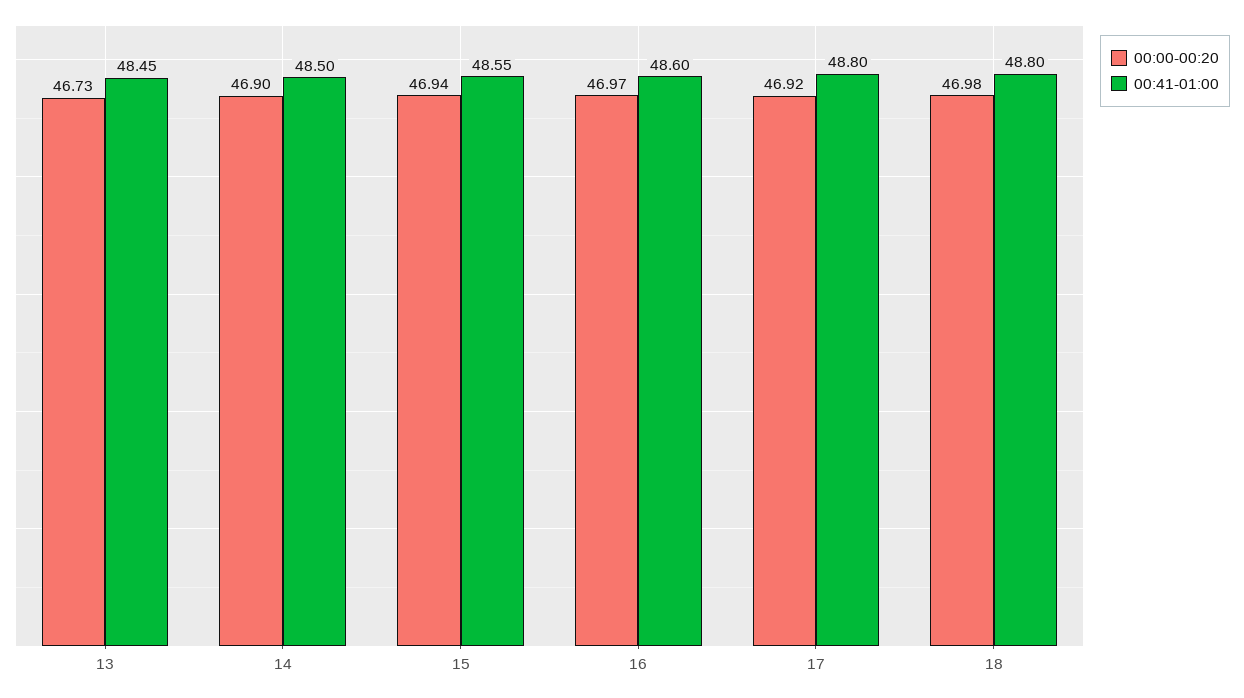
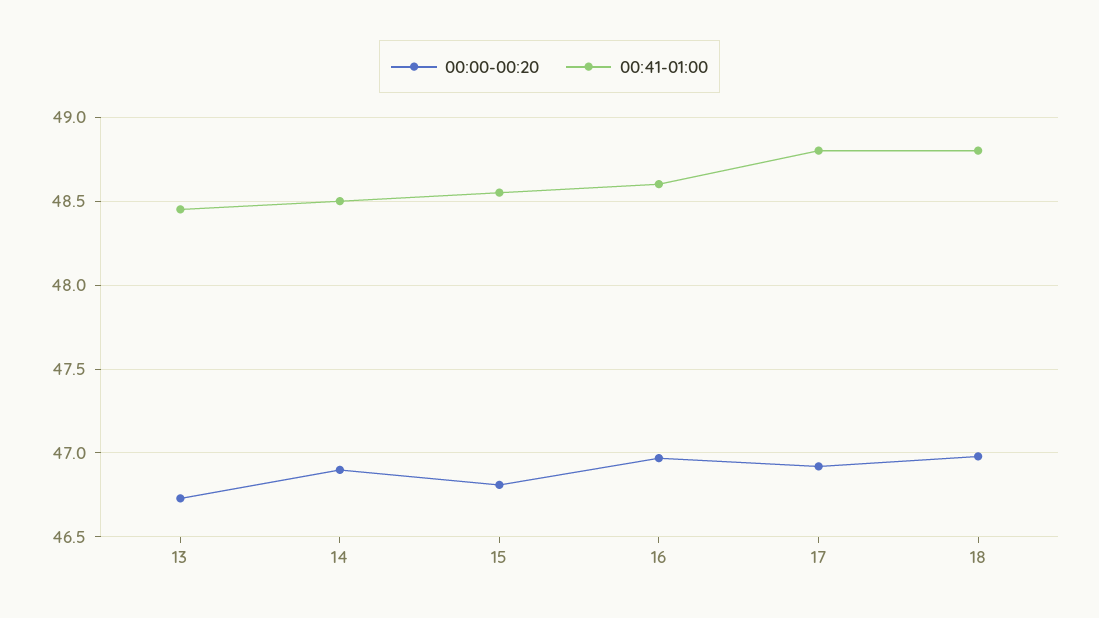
00:00-00:20, 15: 46.94 -> 46.8

